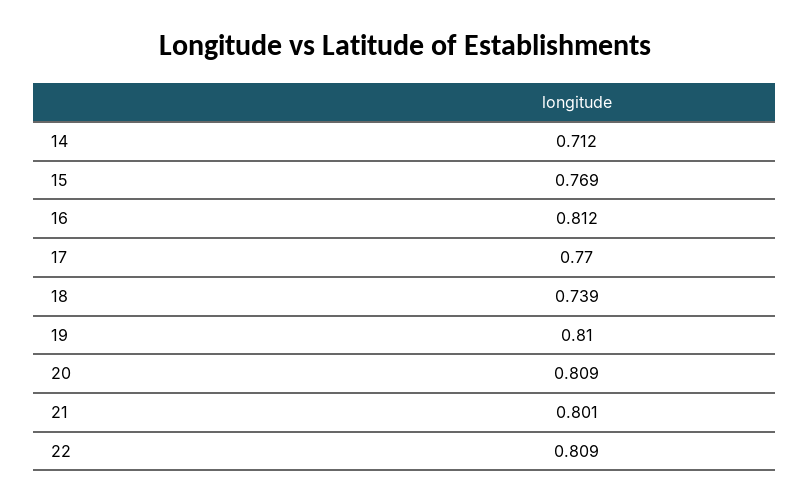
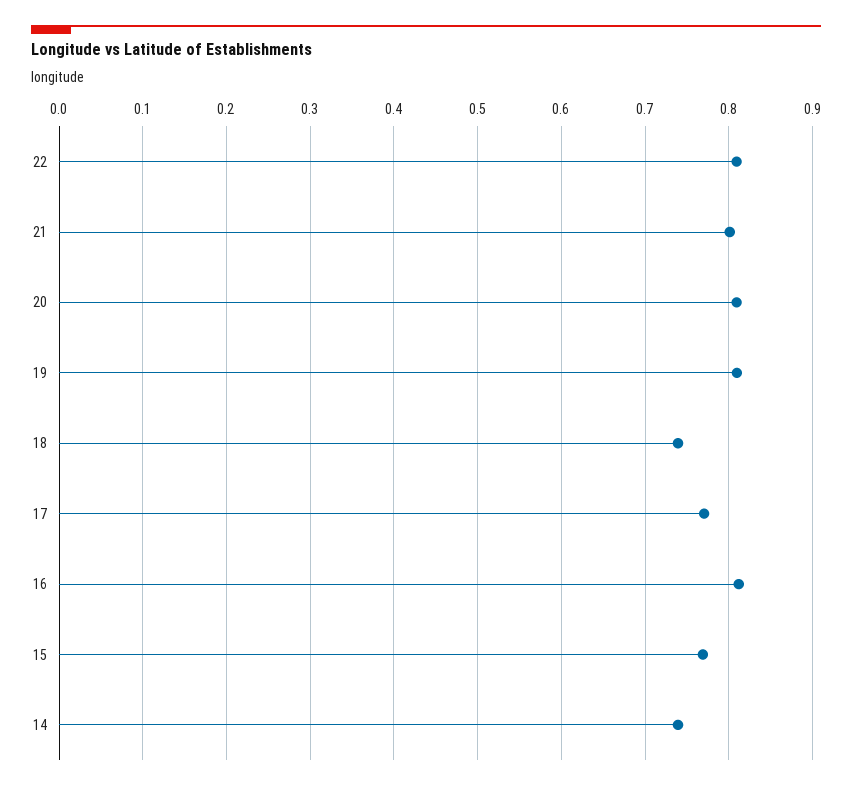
14: 0.712 -> 0.74

